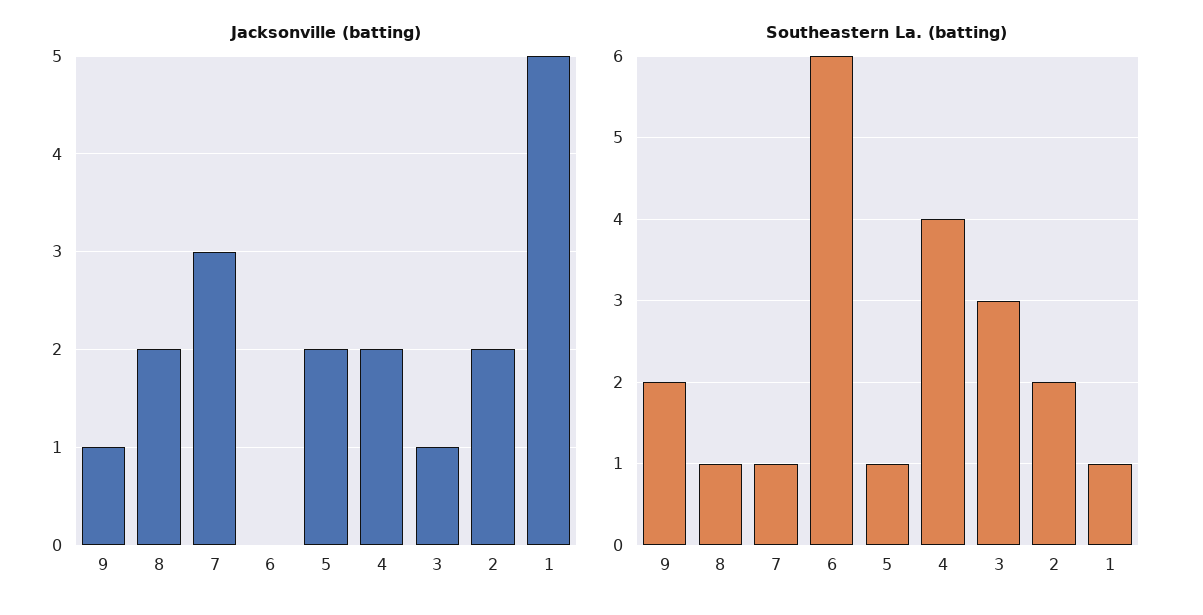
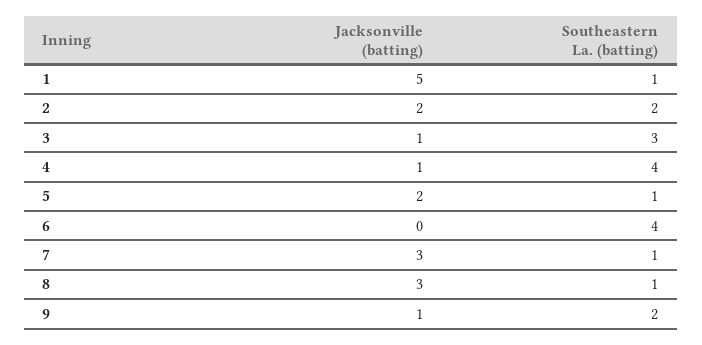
Jacksonville (batting), 8: 2 -> 3
Jacksonville (batting), 4: 2 -> 1
Southeastern La. (batting), 6: 6 -> 4

